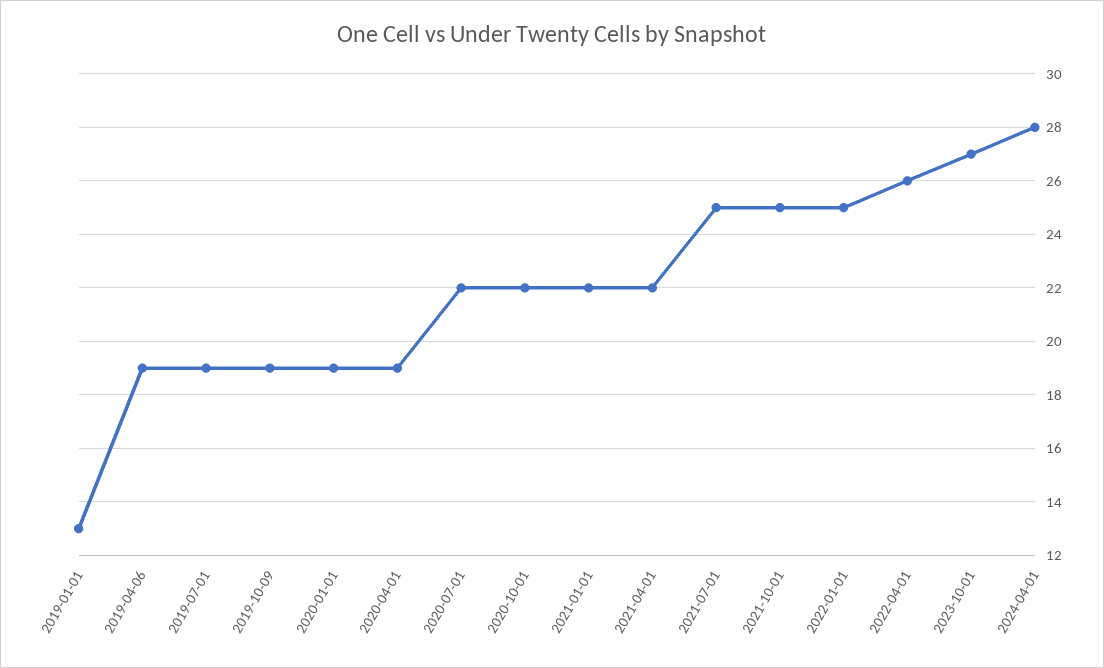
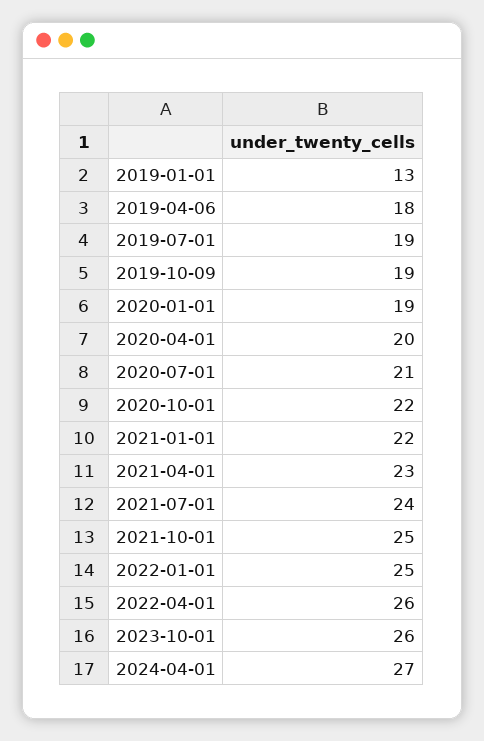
2019-04-06: 19 -> 18
2020-04-01: 19 -> 20
2020-07-01: 22 -> 21
2021-04-01: 22 -> 23
2021-07-01: 25 -> 24
2023-10-01: 27 -> 26
2024-04-01: 28 -> 27

